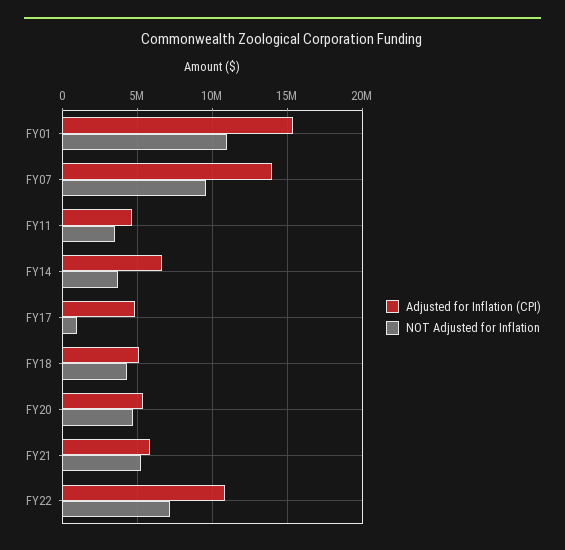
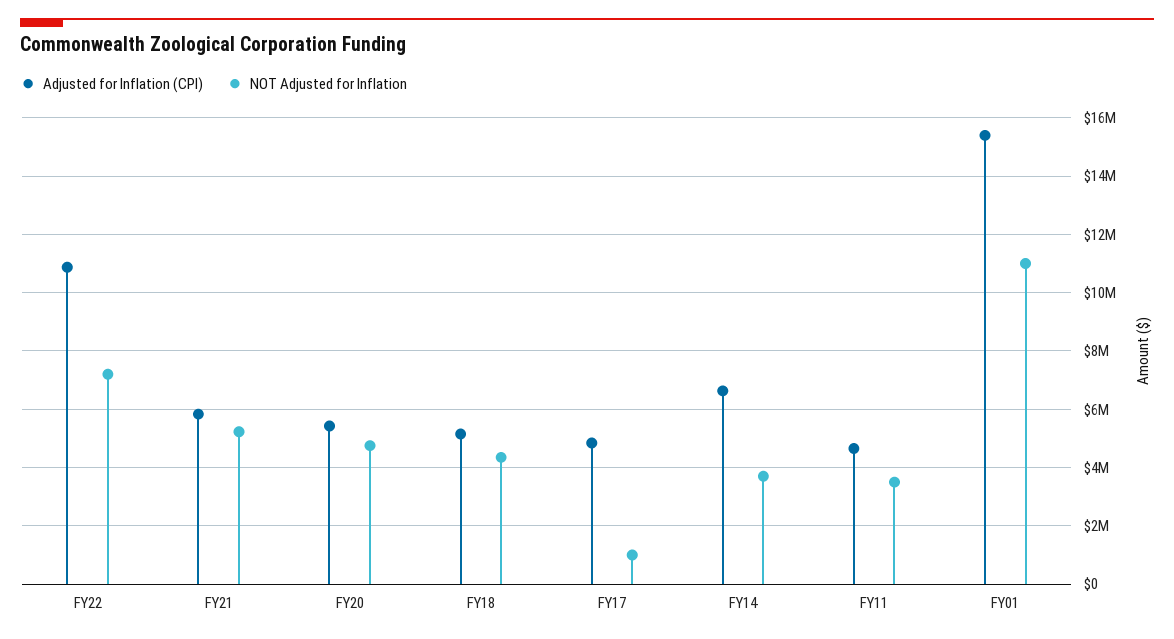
Adjusted for Inflation (CPI), FY07: 14000000 -> none
NOT Adjusted for Inflation, FY07: 9500000 -> none

